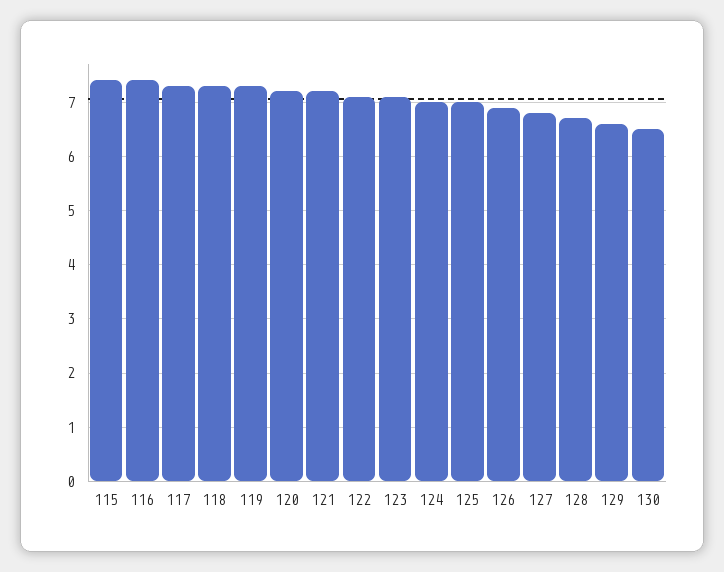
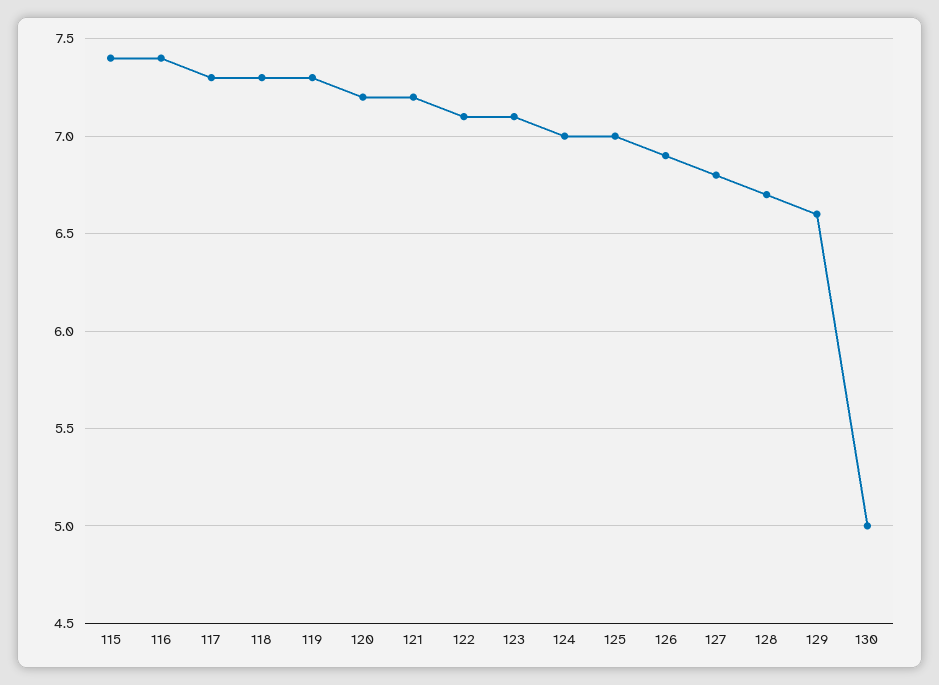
130: 6.5 -> 5

